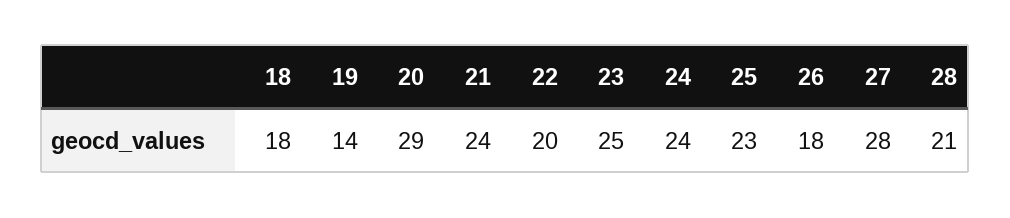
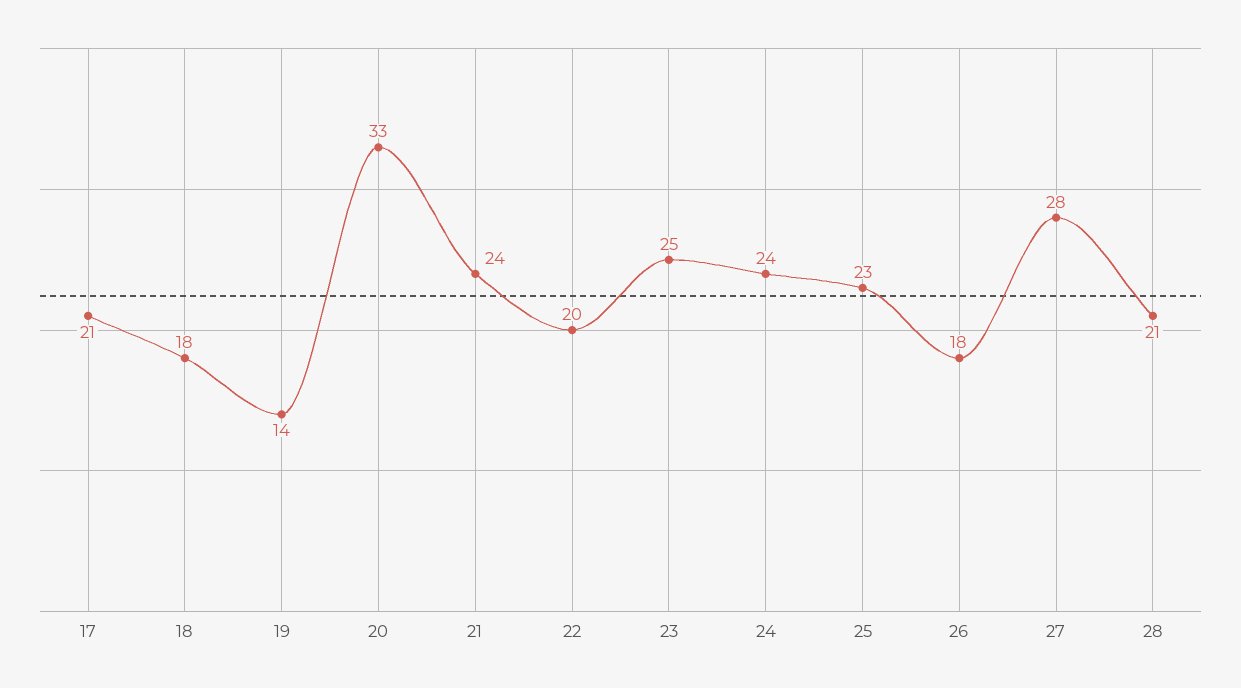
20: 29 -> 33
17: none -> 21

